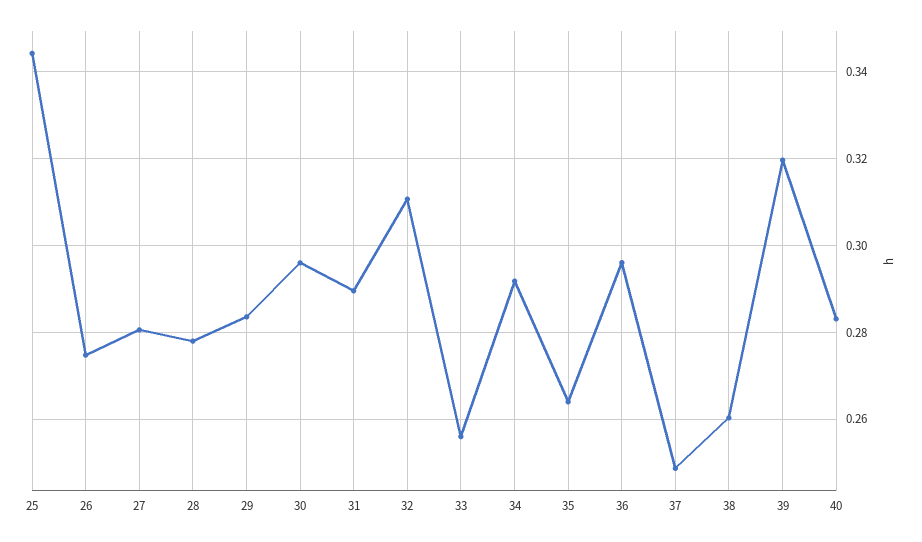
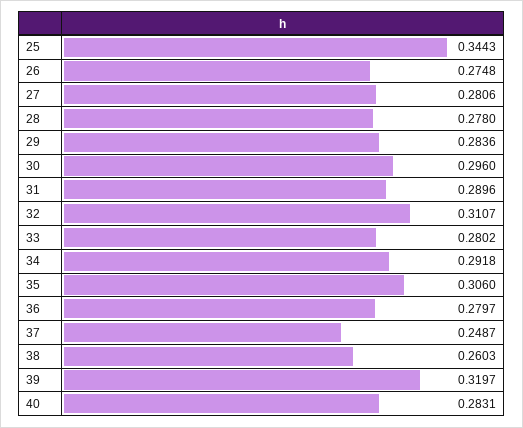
33: 0.256 -> 0.2802
35: 0.264 -> 0.306
36: 0.296 -> 0.2797

